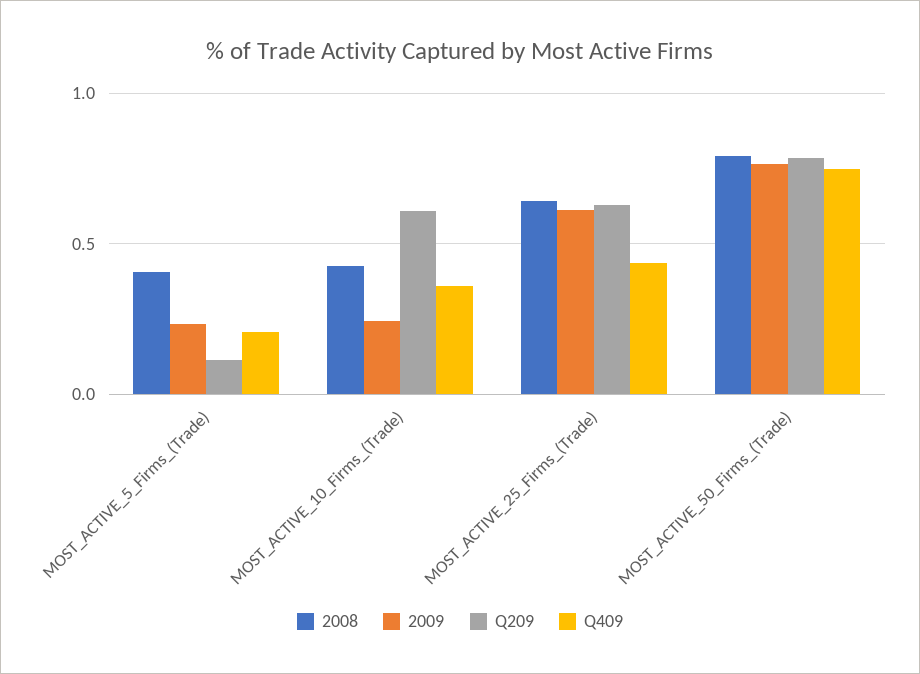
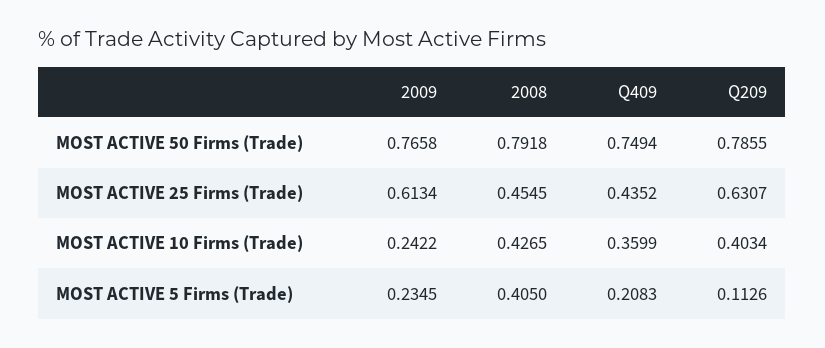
Q209, MOST_ACTIVE_10_Firms_(Trade): 0.6 -> 0.4034
2008, MOST_ACTIVE_25_Firms_(Trade): 0.65 -> 0.4545

